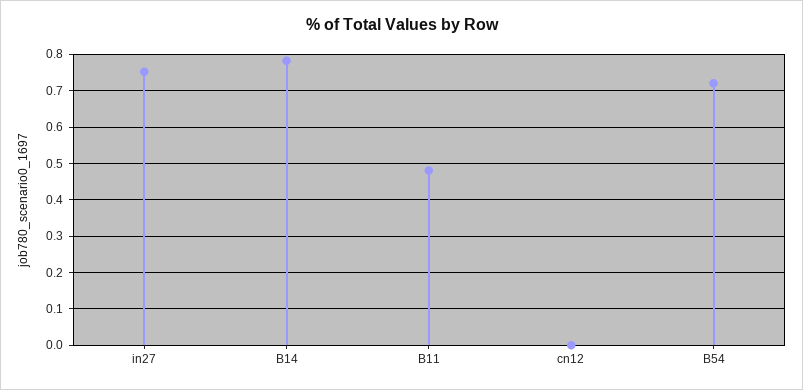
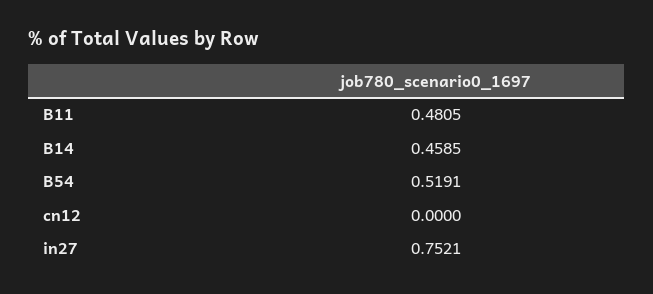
B14: 0.78 -> 0.4585
B54: 0.72 -> 0.5191

